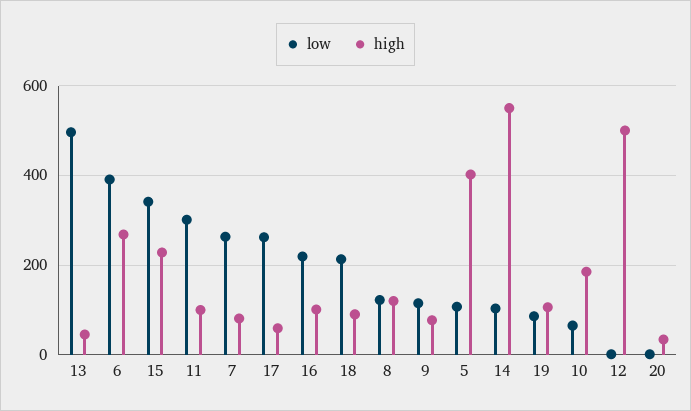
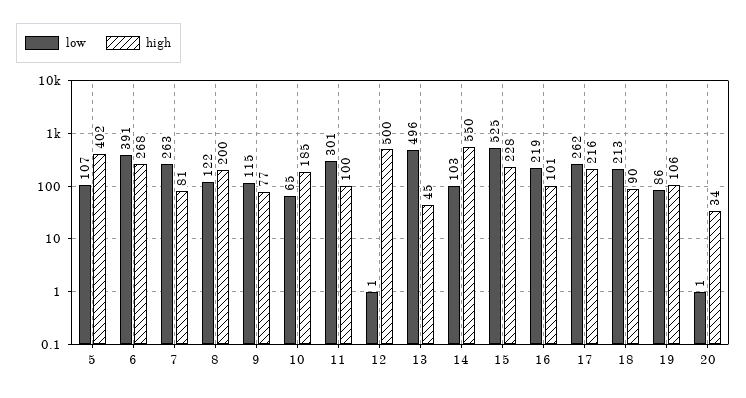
low, 15: 340 -> 525
high, 17: 60 -> 216
high, 8: 120 -> 200

